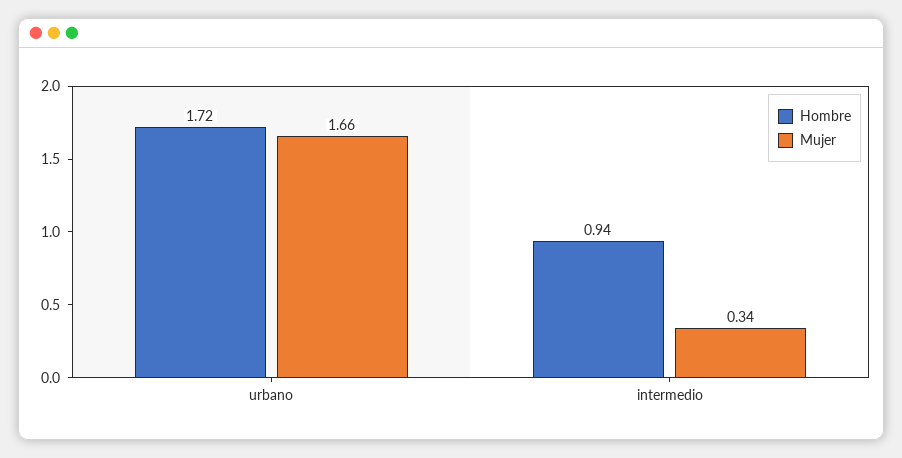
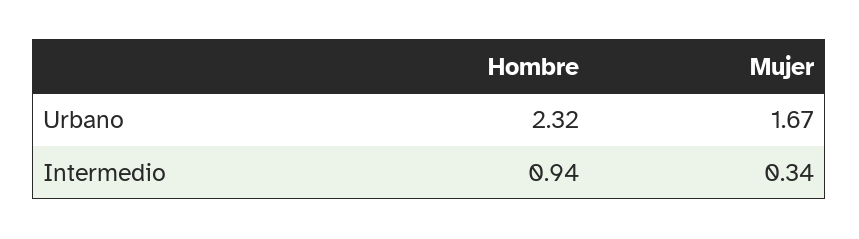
Hombre, urbano: 1.72 -> 2.32
Mujer, urbano: 1.66 -> 1.67

